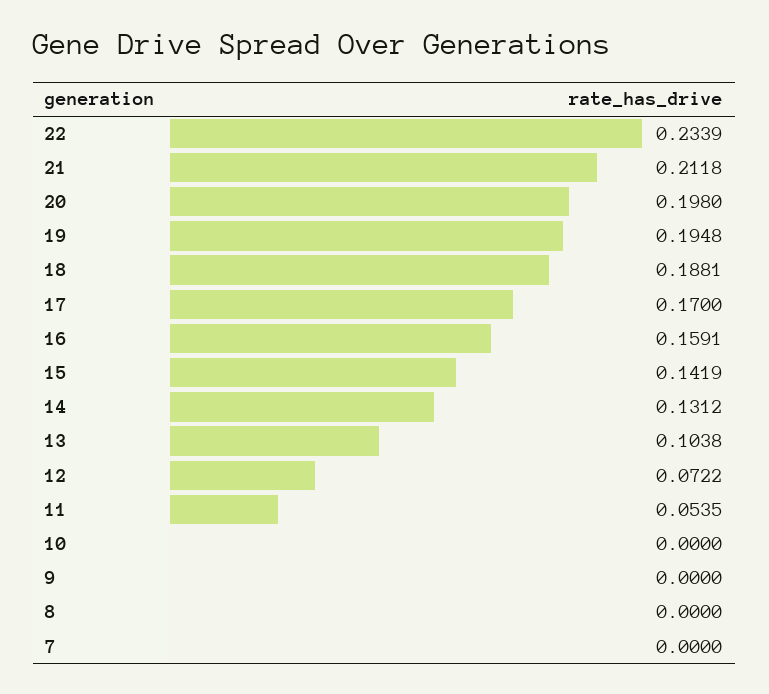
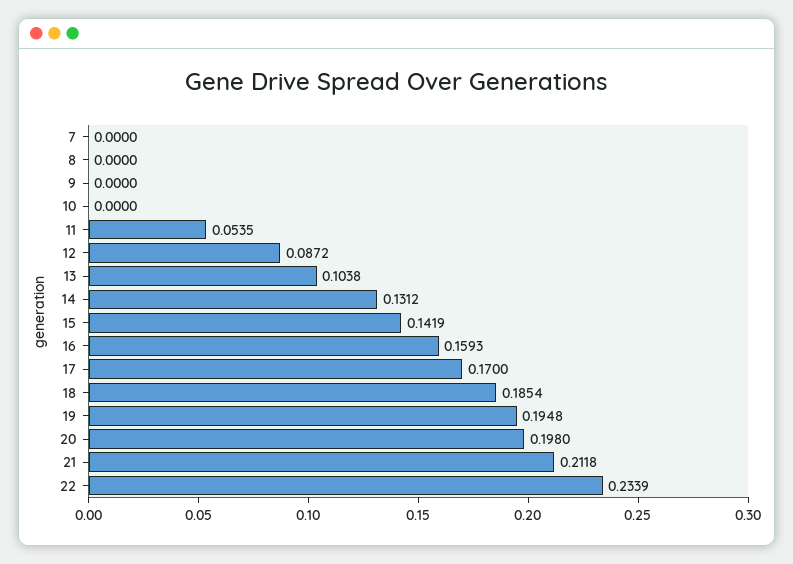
18: 0.1881 -> 0.1854
16: 0.1591 -> 0.1593
12: 0.0722 -> 0.0872

